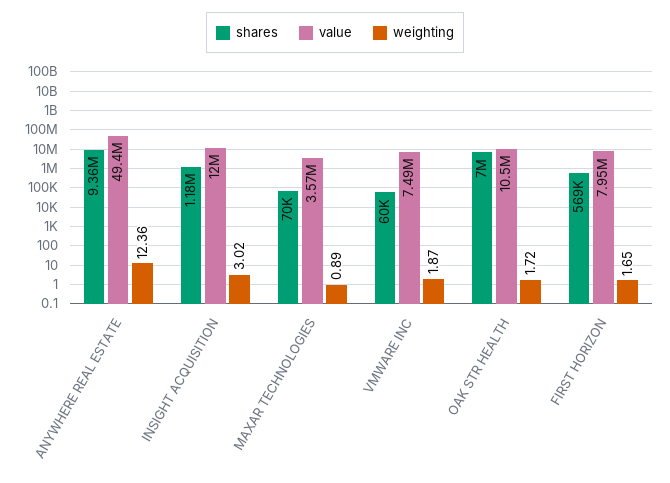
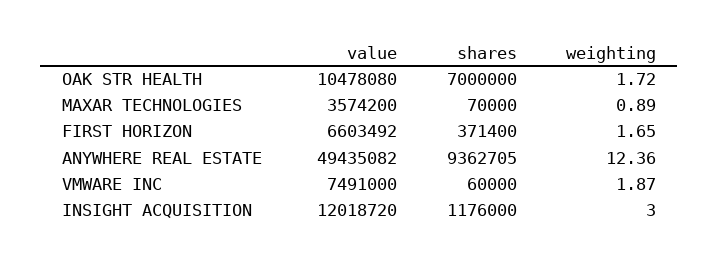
weighting, INSIGHT ACQUISITION: 3.02 -> 3
shares, FIRST HORIZON: 569000 -> 371400
value, FIRST HORIZON: 7950000 -> 6603492

